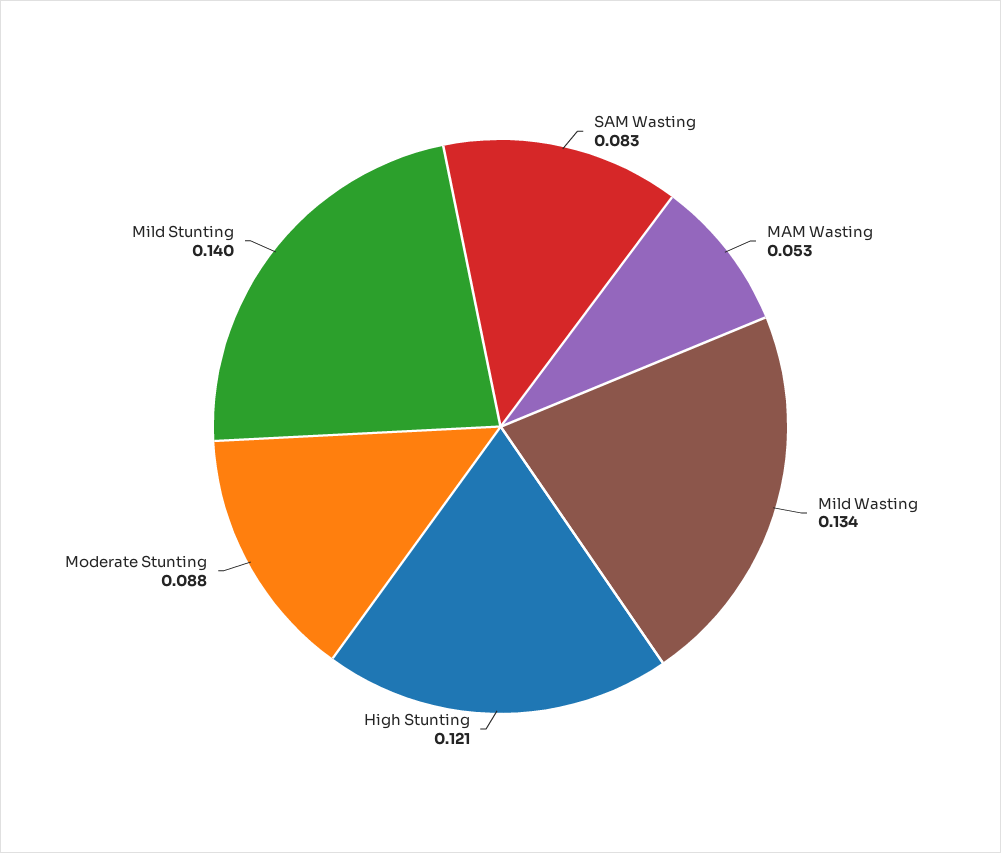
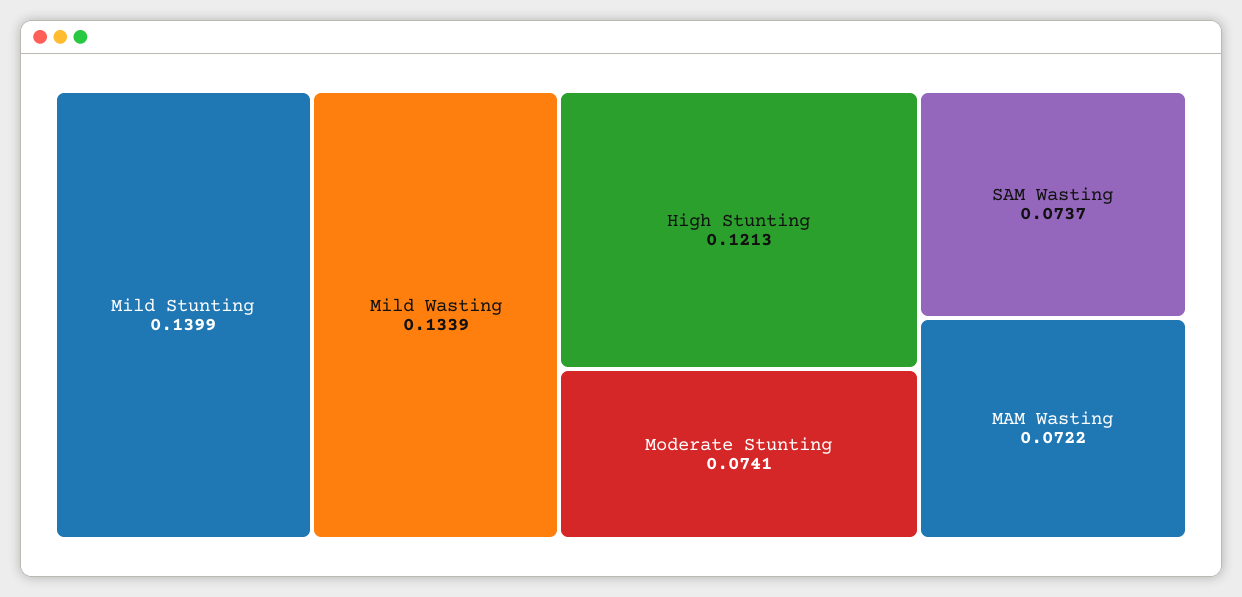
SAM Wasting: 0.083 -> 0.0737
MAM Wasting: 0.053 -> 0.0722
Moderate Stunting: 0.088 -> 0.0741

